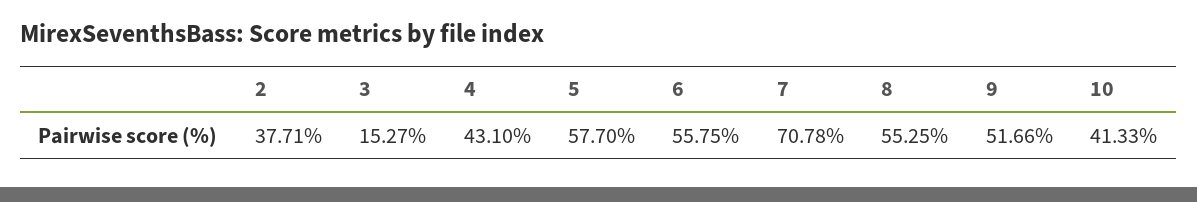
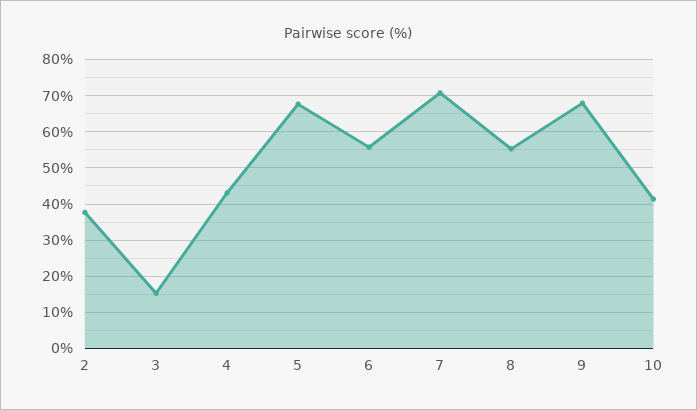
5: 57.7 -> 68
9: 51.66 -> 68

